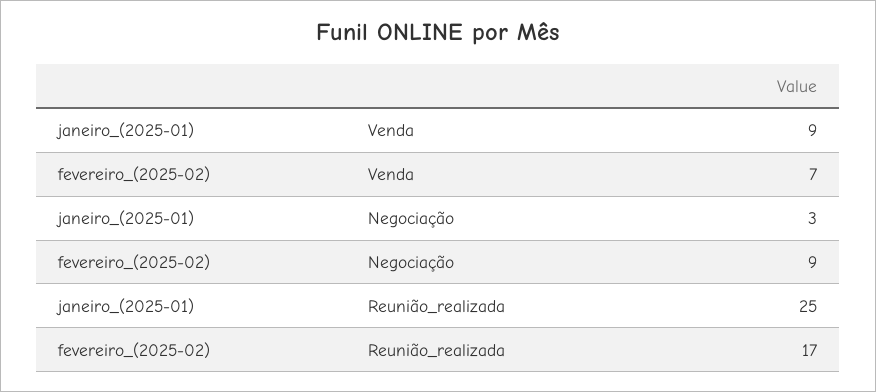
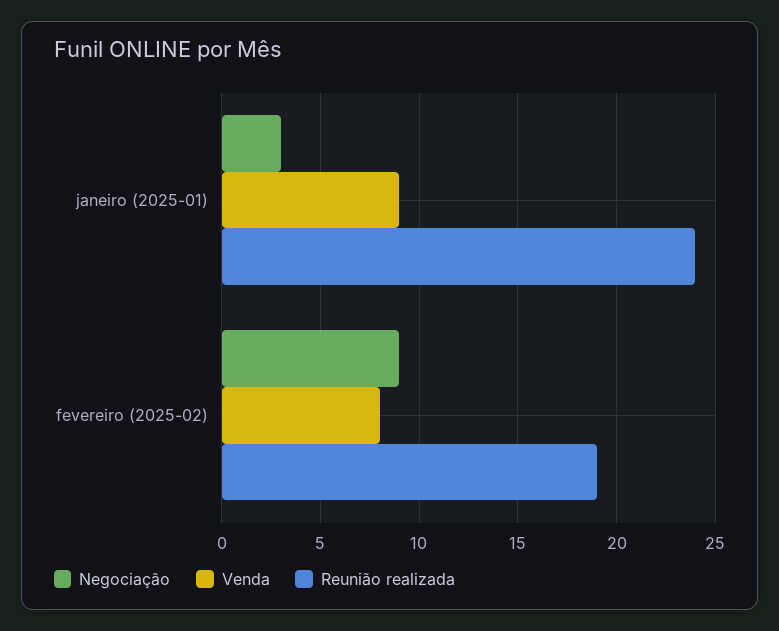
Venda, fevereiro_(2025-02): 7 -> 8
Reunião_realizada, janeiro_(2025-01): 25 -> 24
Reunião_realizada, fevereiro_(2025-02): 17 -> 19

